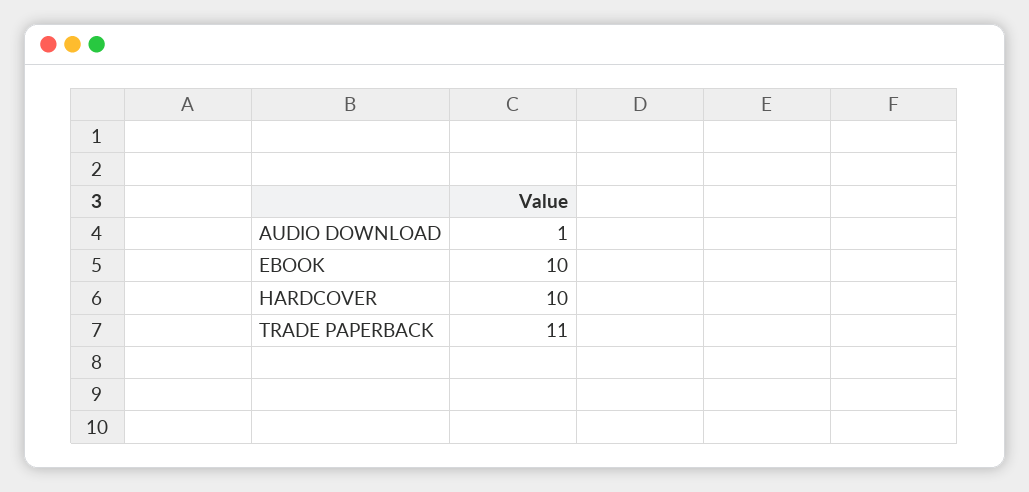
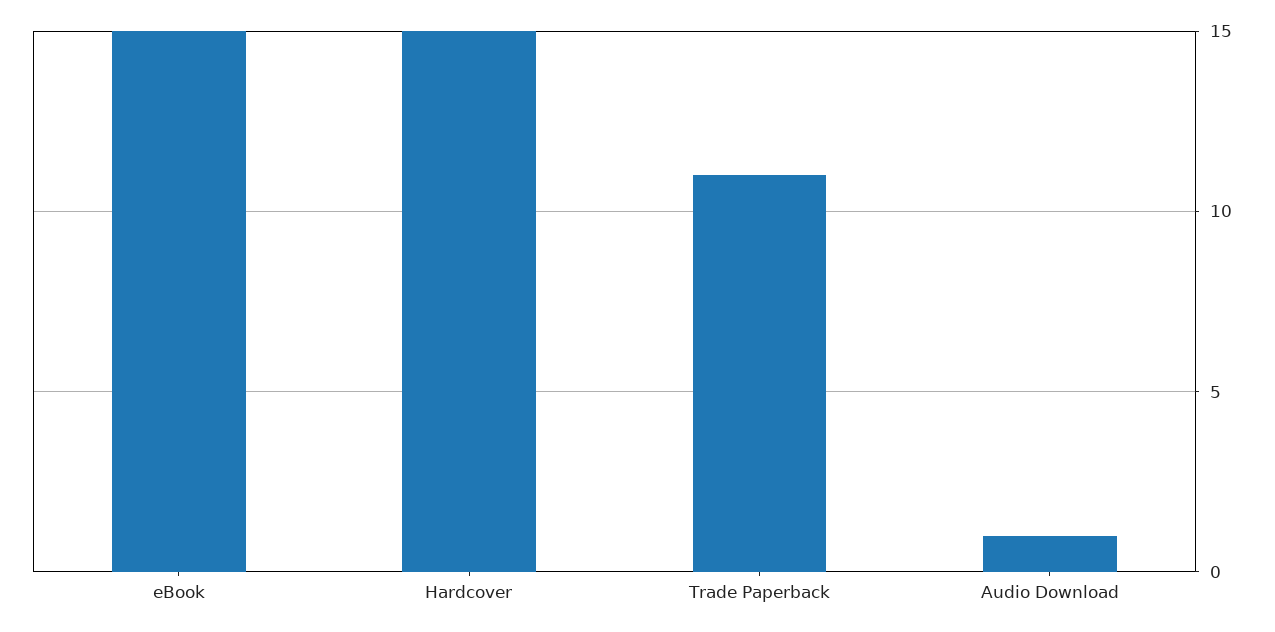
EBOOK: 10 -> 15
HARDCOVER: 10 -> 15

